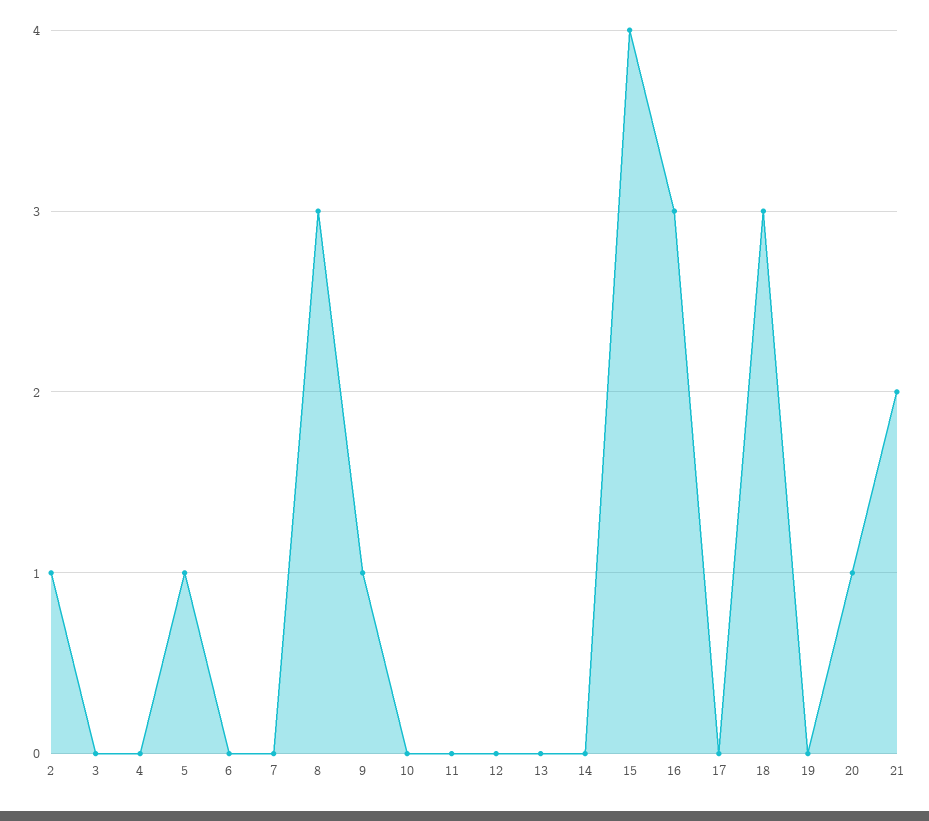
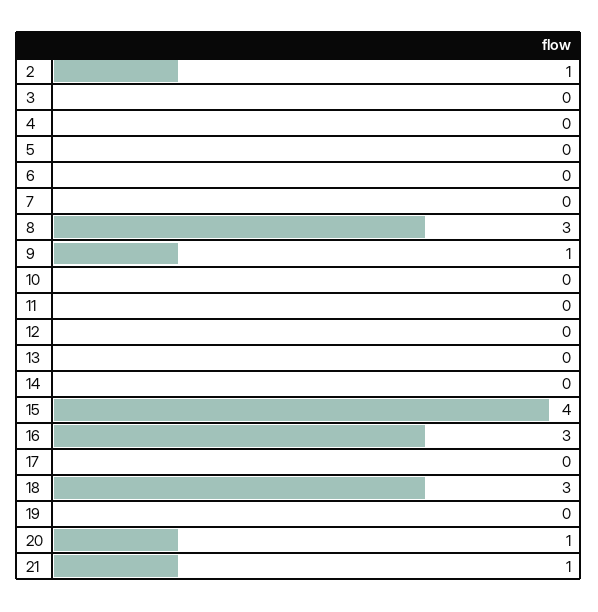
5: 1 -> 0
21: 2 -> 1

